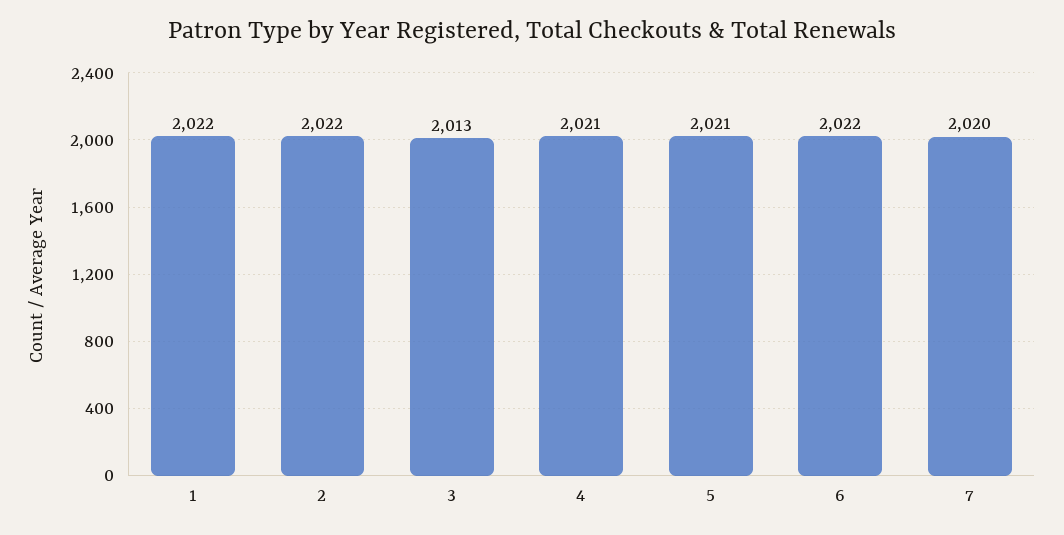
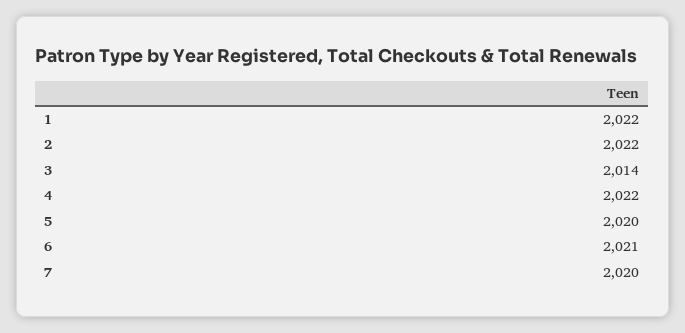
3: 2013 -> 2014
4: 2021 -> 2022
5: 2021 -> 2020
6: 2022 -> 2021

